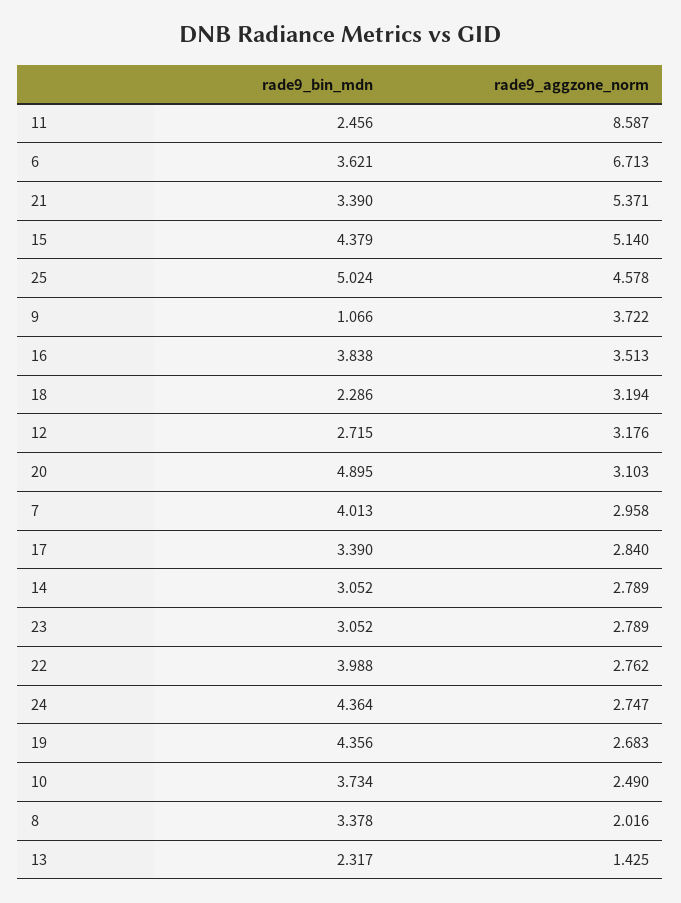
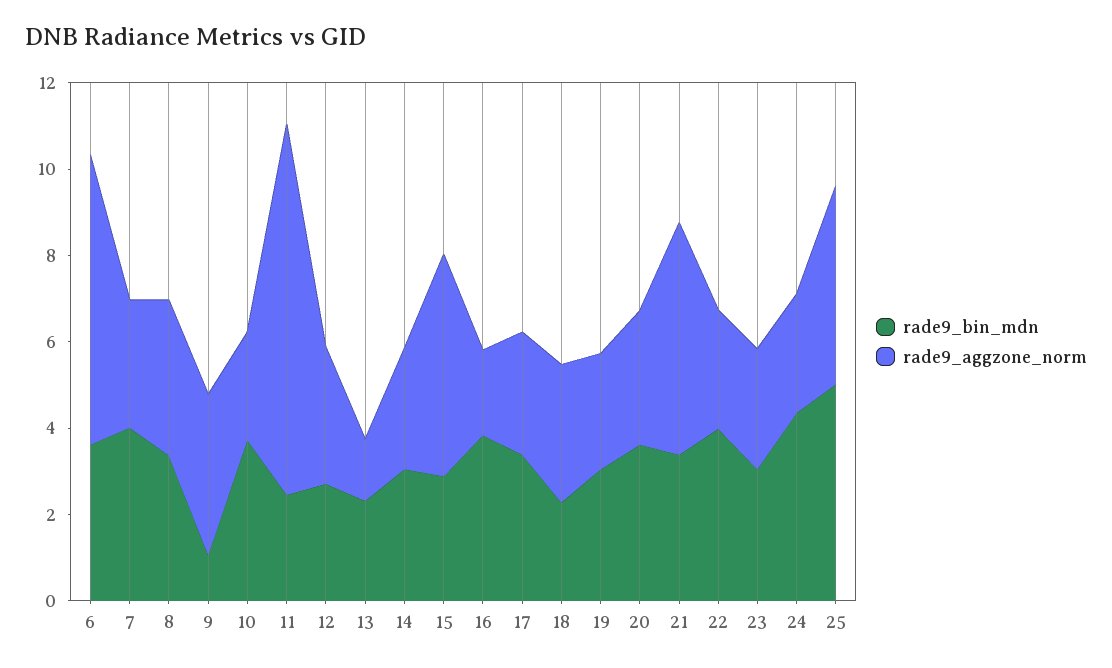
rade9_bin_mdn, 15: 4.379 -> 3
rade9_aggzone_norm, 16: 3.513 -> 2
rade9_bin_mdn, 20: 4.895 -> 3.5
rade9_bin_mdn, 19: 4.356 -> 3
rade9_aggzone_norm, 8: 2.016 -> 3.5

